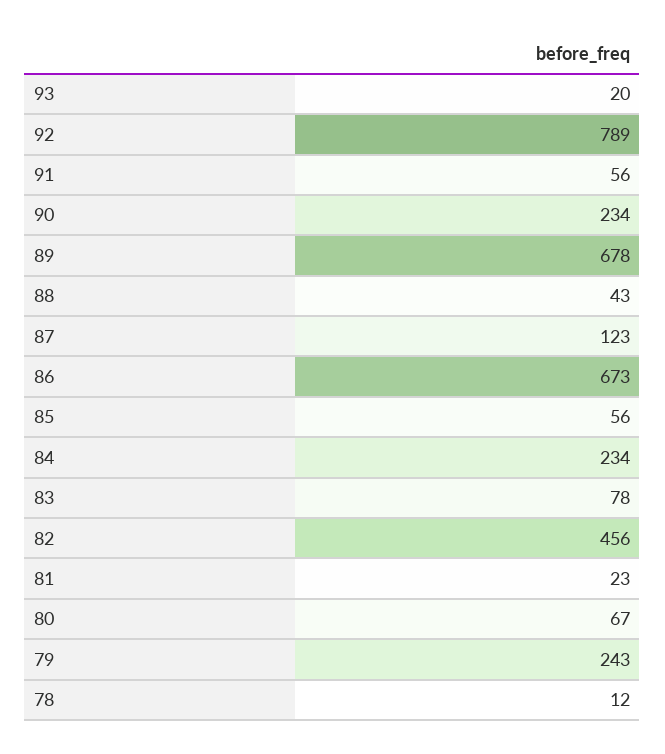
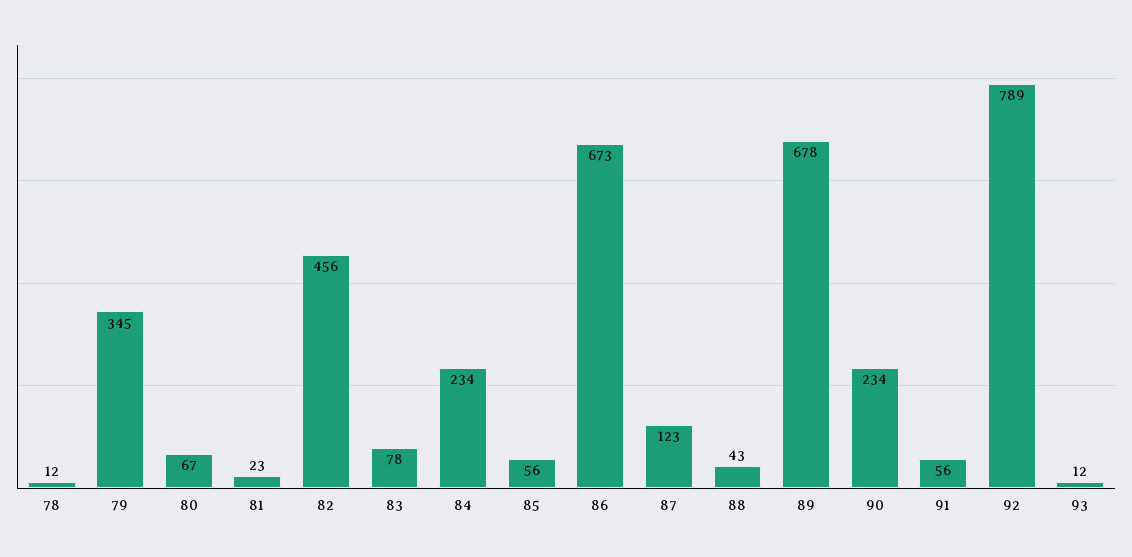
93: 20 -> 12
79: 243 -> 345

